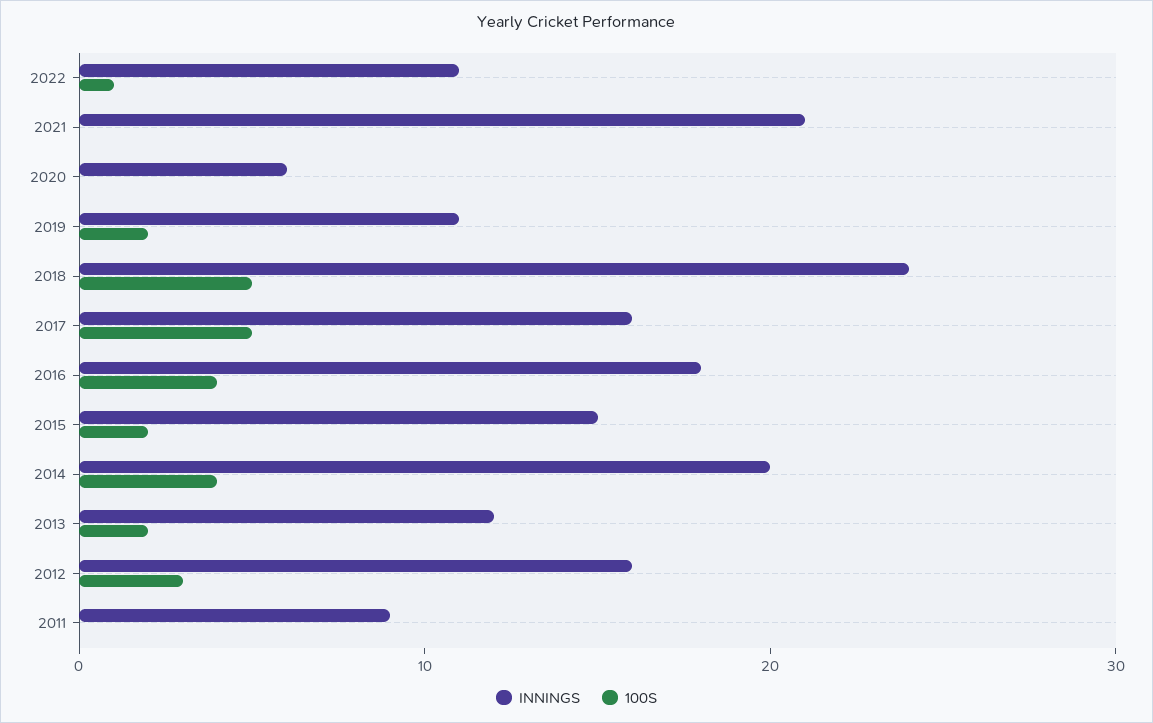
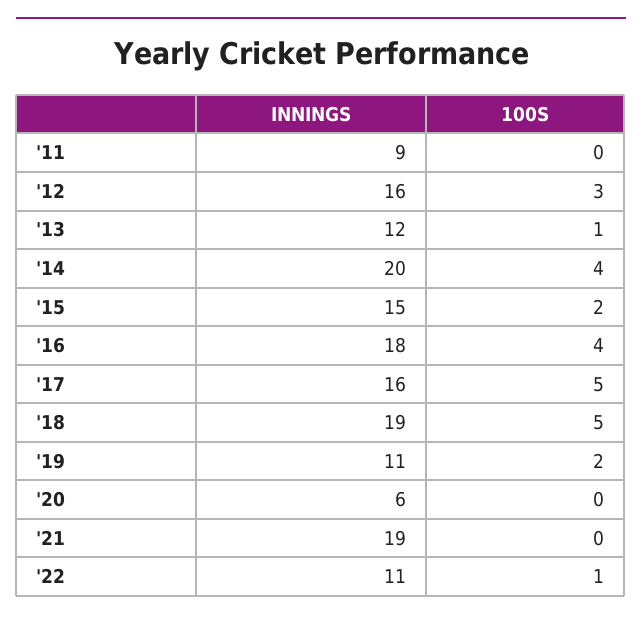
INNINGS, 2021: 21 -> 19
INNINGS, 2018: 24 -> 19
100S, 2013: 2 -> 1

